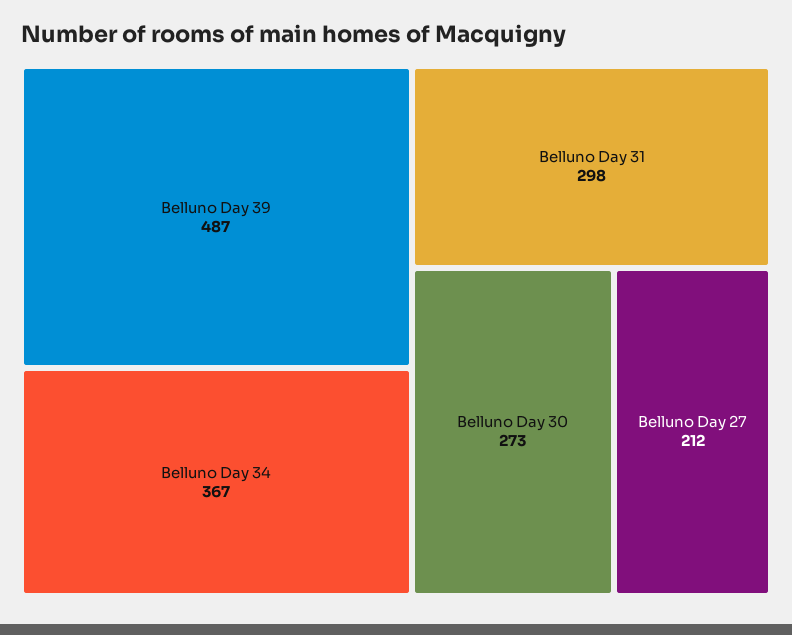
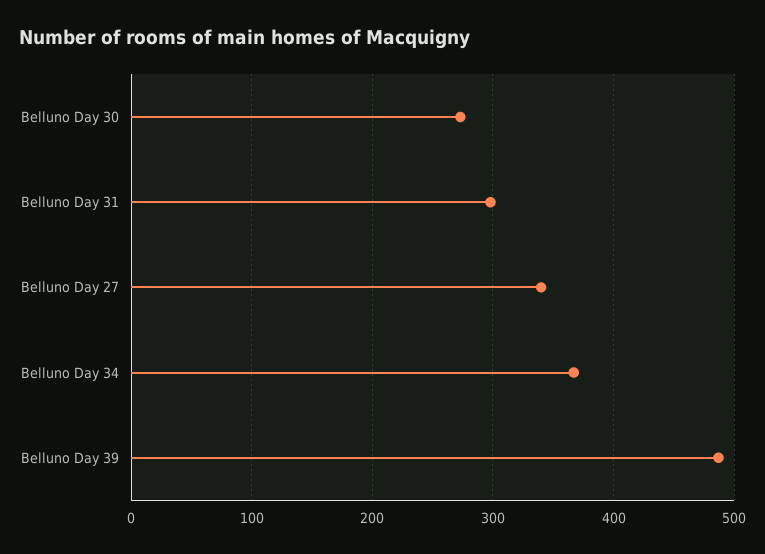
Belluno Day 27: 212 -> 340

